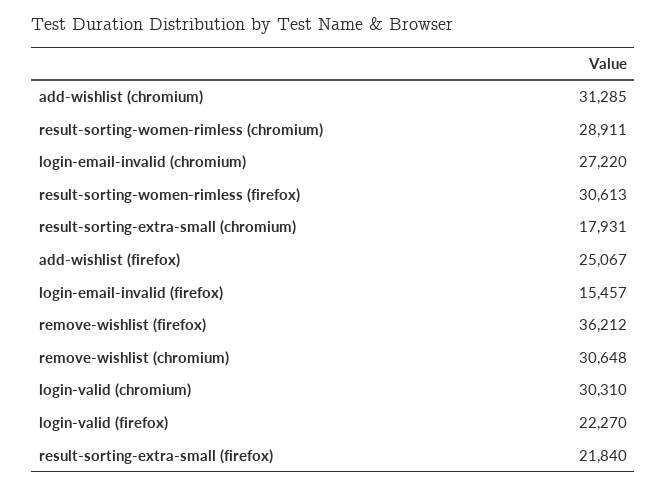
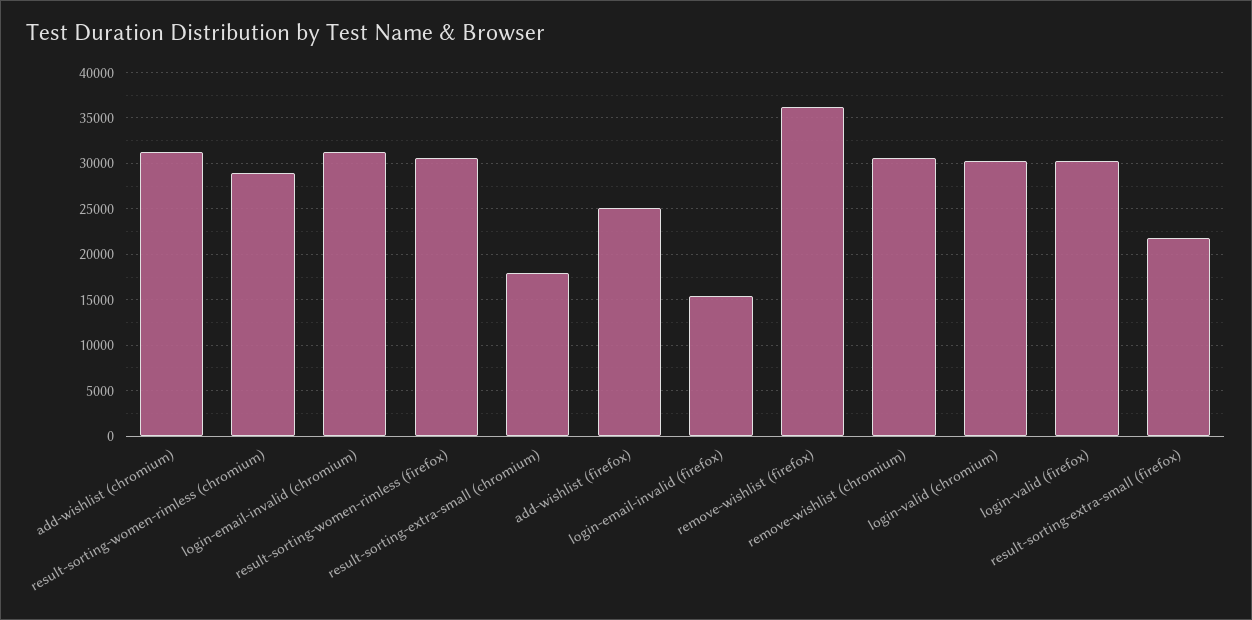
login-email-invalid (chromium): 27220 -> 31000
login-valid (firefox): 22270 -> 30000

